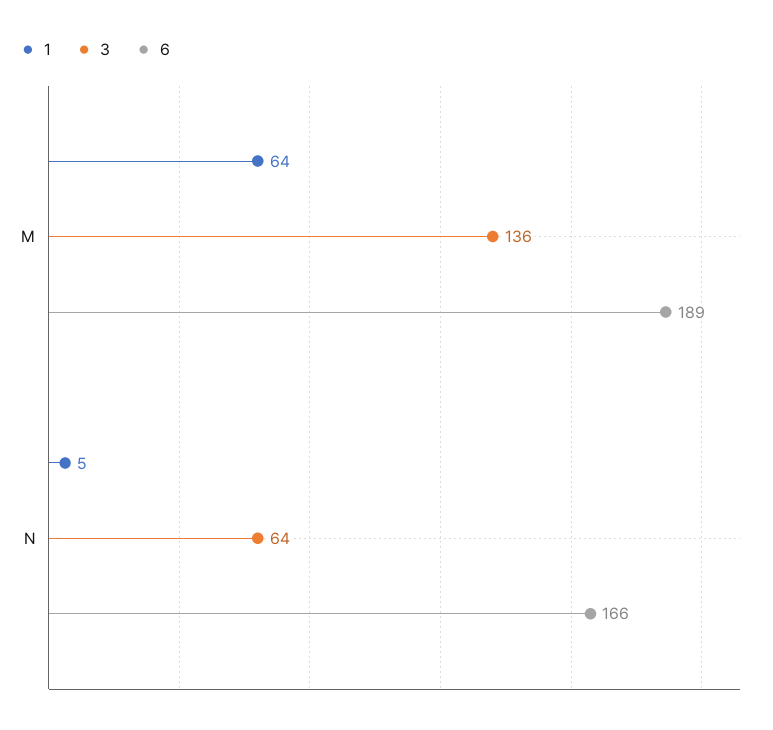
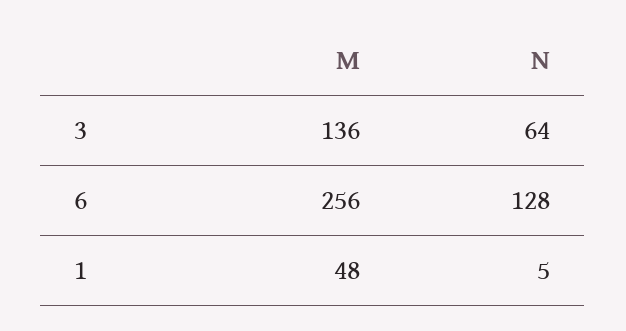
1, M: 64 -> 48
6, M: 189 -> 256
6, N: 166 -> 128

